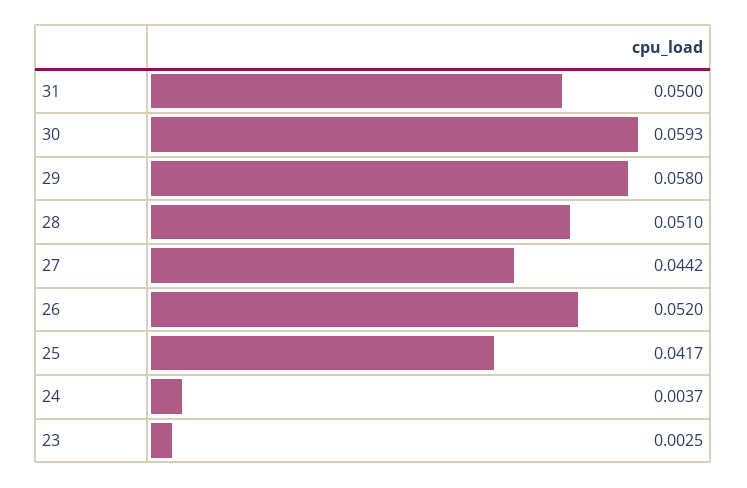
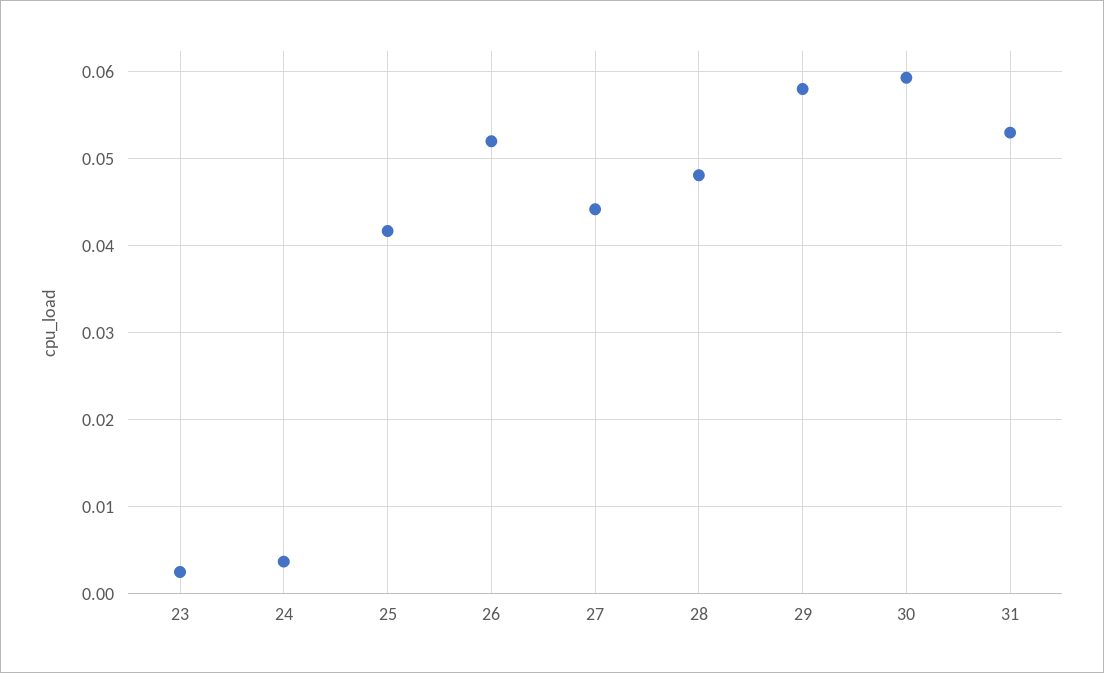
31: 0.05 -> 0.053
28: 0.051 -> 0.048

